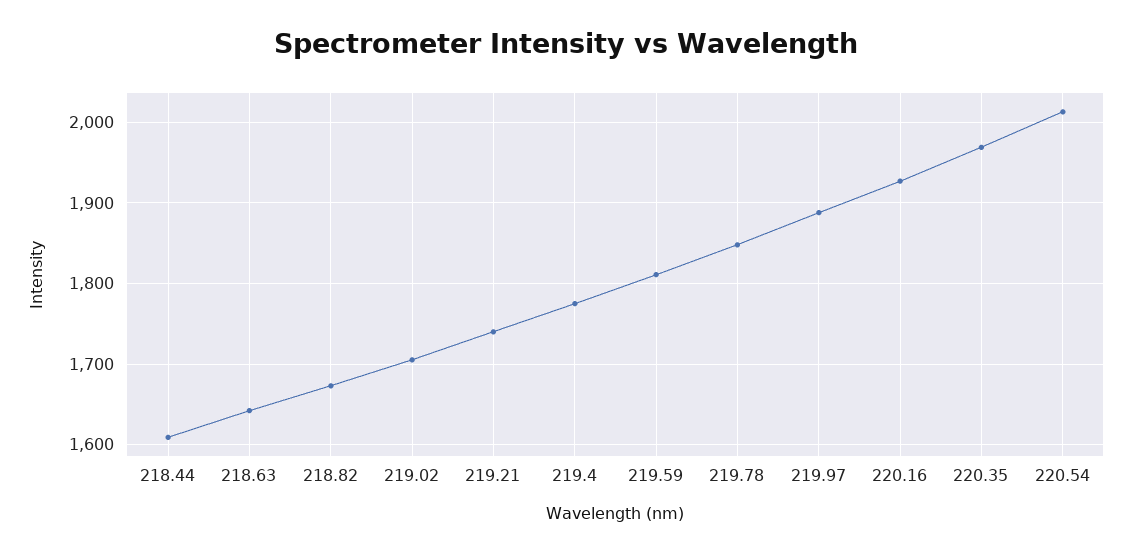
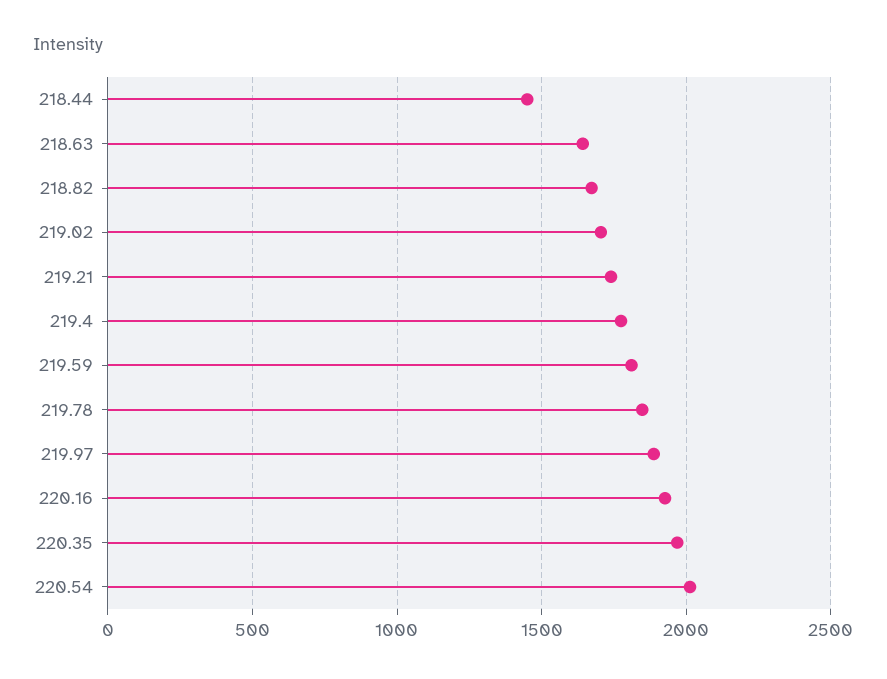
218.44: 1610 -> 1450

